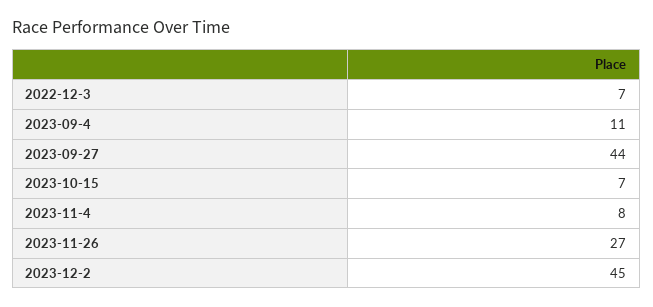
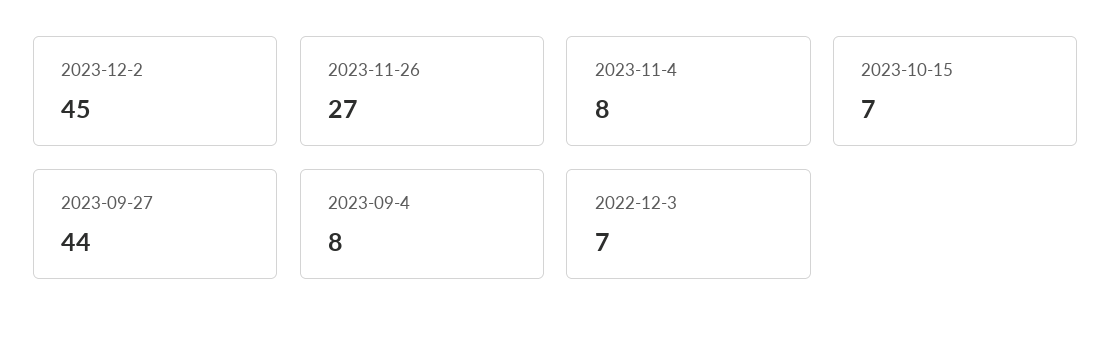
2023-09-4: 11 -> 8

